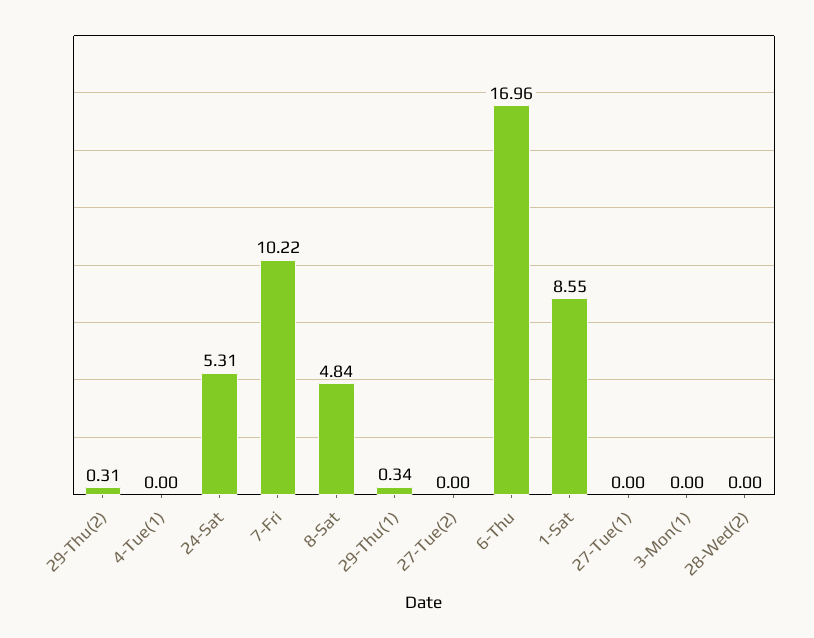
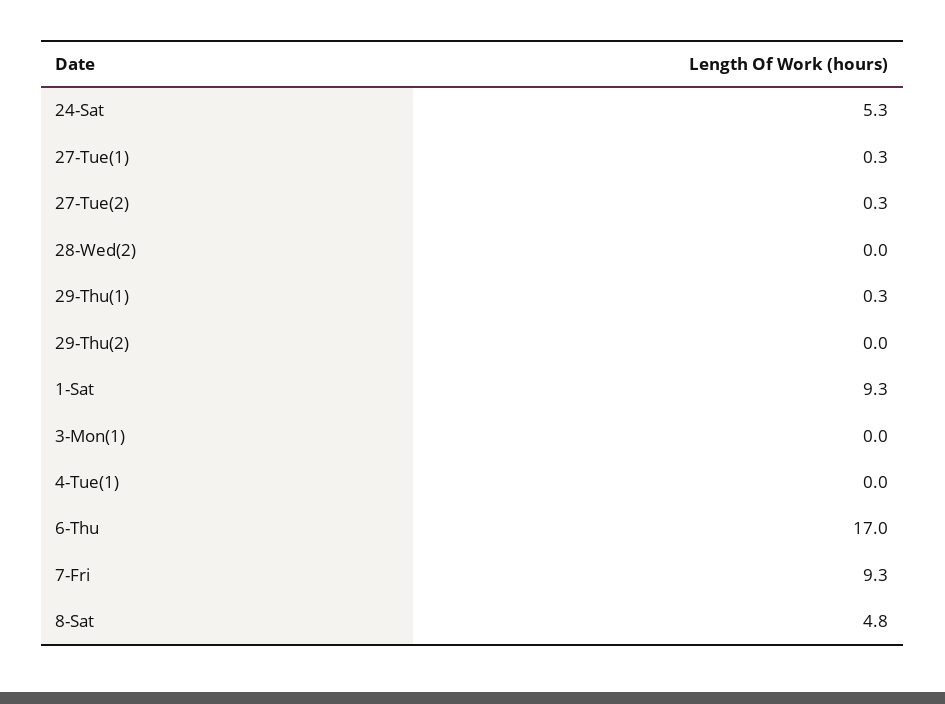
29-Thu(2): 0.31 -> 0
7-Fri: 10.22 -> 9.3
27-Tue(2): 0 -> 0.3
1-Sat: 8.55 -> 9.3
27-Tue(1): 0 -> 0.3

